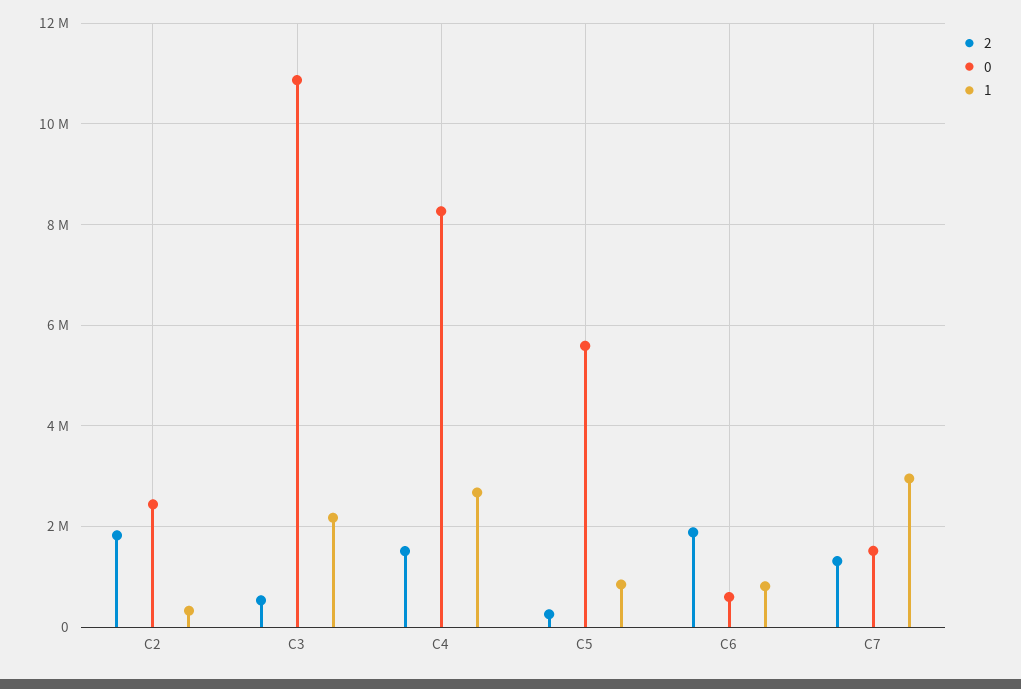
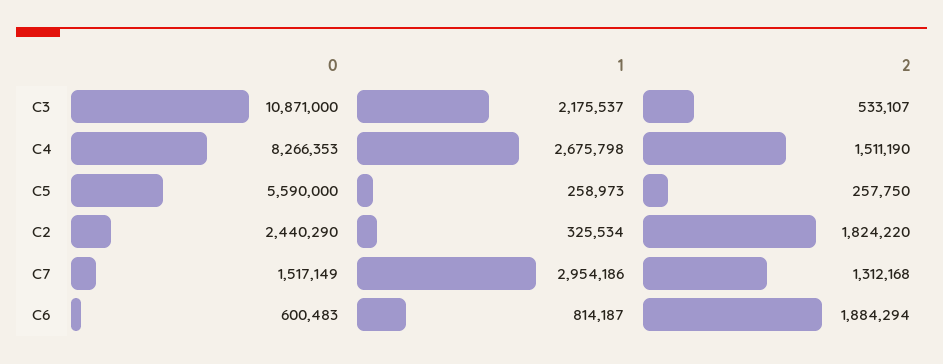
1, C5: 800000 -> 258973

